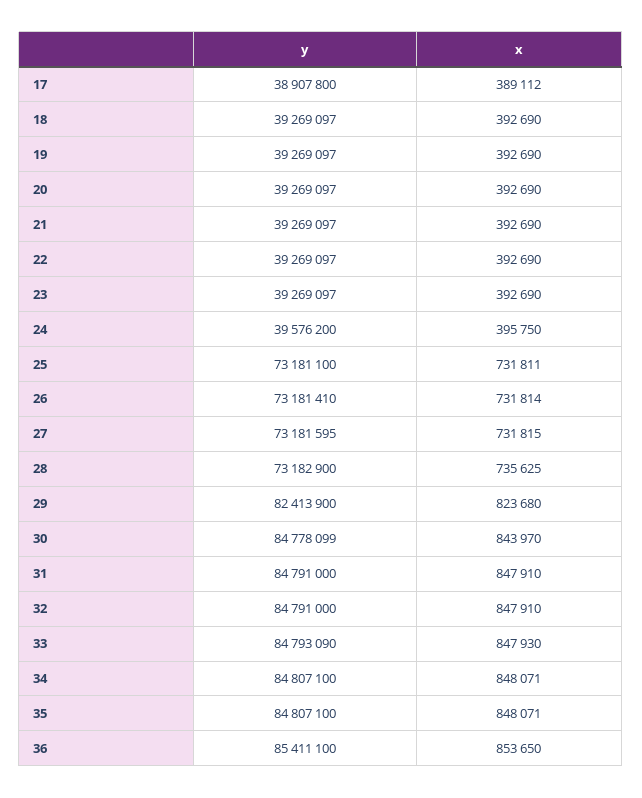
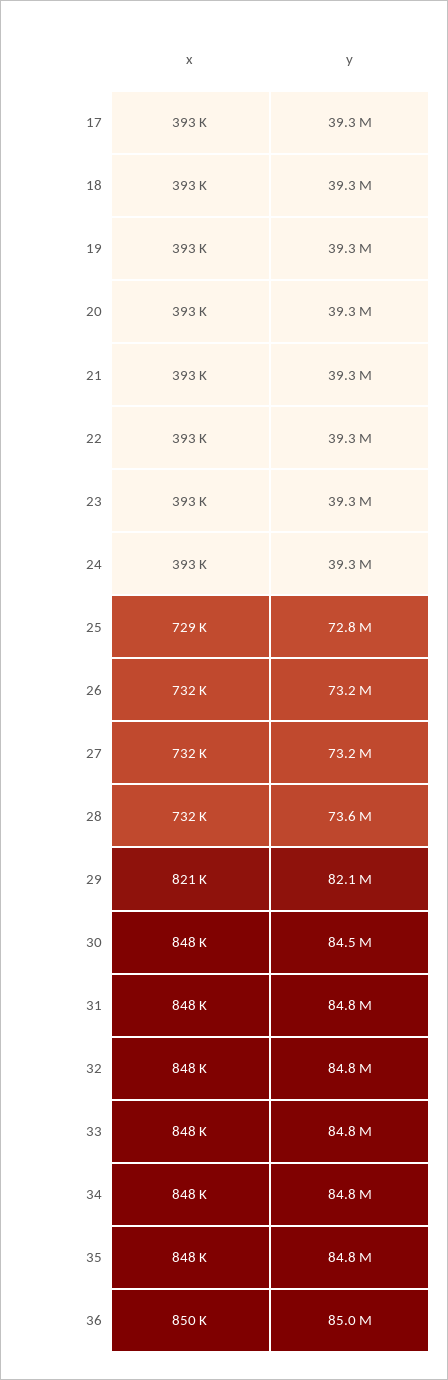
y, 17: 38907800 -> 39300000
x, 17: 389112 -> 393000
y, 24: 39576200 -> 39300000
x, 24: 395750 -> 393000
y, 25: 73181100 -> 72800000
x, 25: 731811 -> 729000
y, 28: 73182900 -> 73600000
x, 28: 735625 -> 732000
y, 29: 82413900 -> 82100000
x, 29: 823680 -> 821000
y, 30: 84778099 -> 84500000
x, 30: 843970 -> 848000
y, 36: 85411100 -> 85000000
x, 36: 853650 -> 850000

